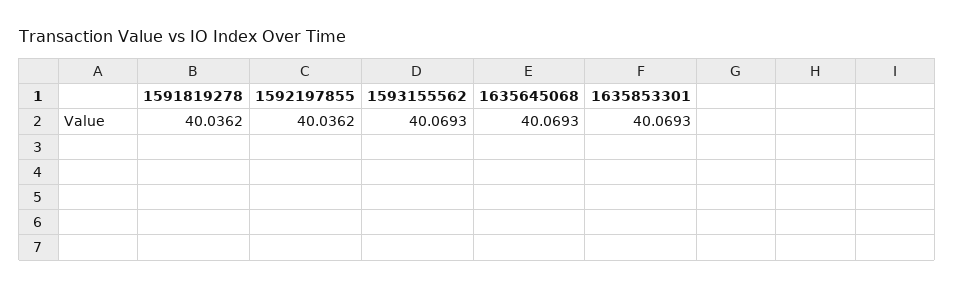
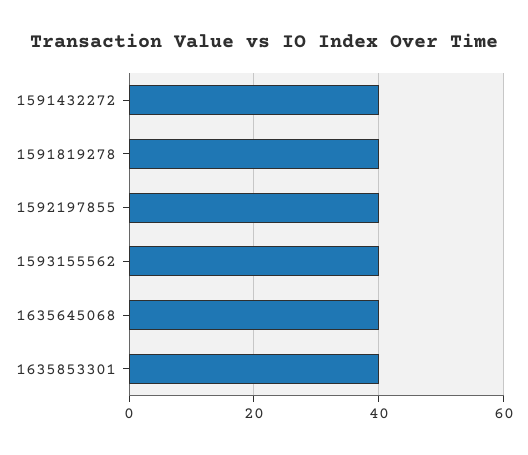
1591432272: none -> 40

